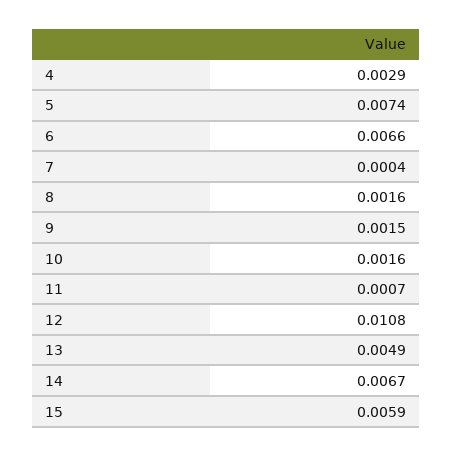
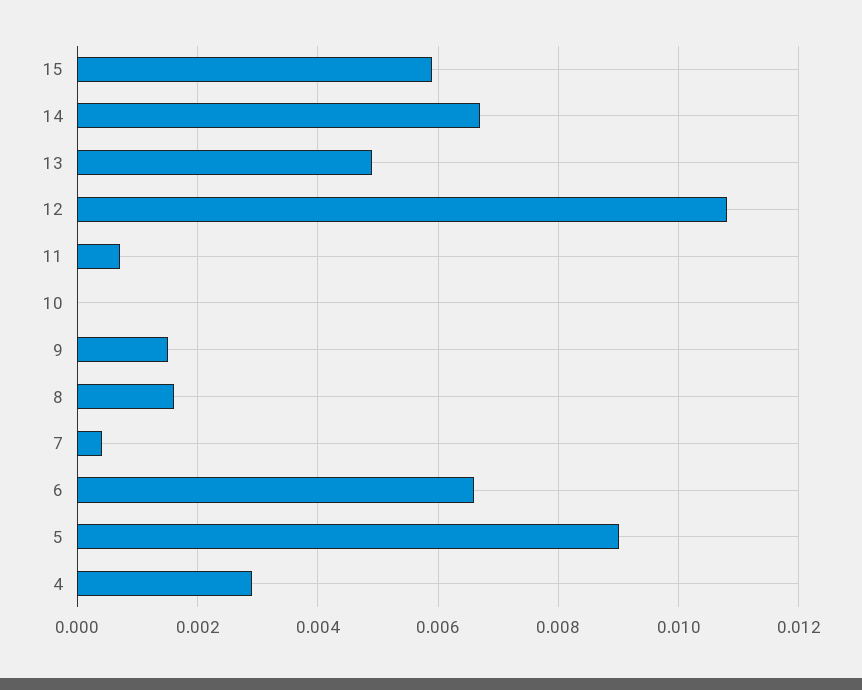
5: 0.0074 -> 0.009
10: 0.0016 -> 0

